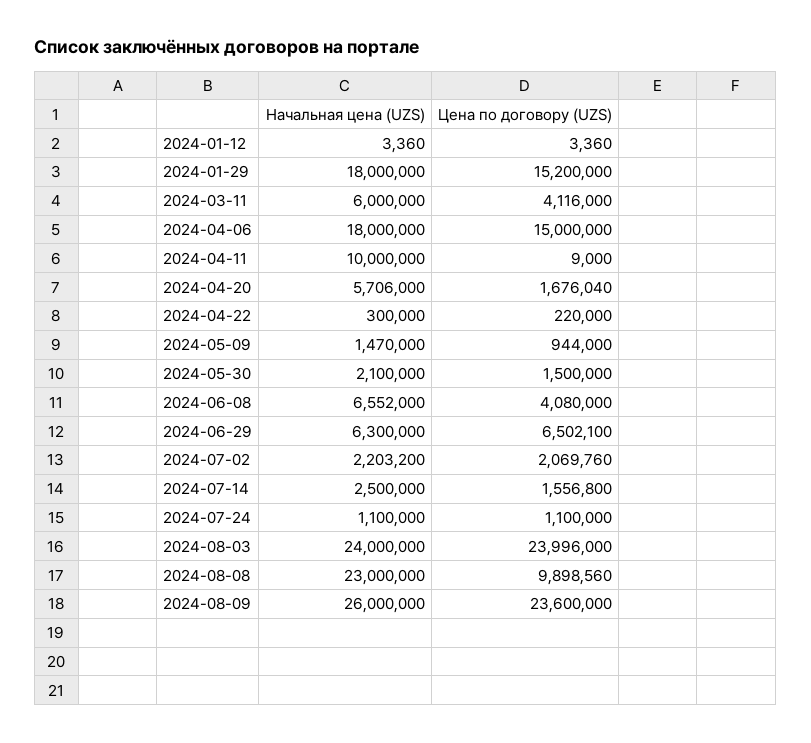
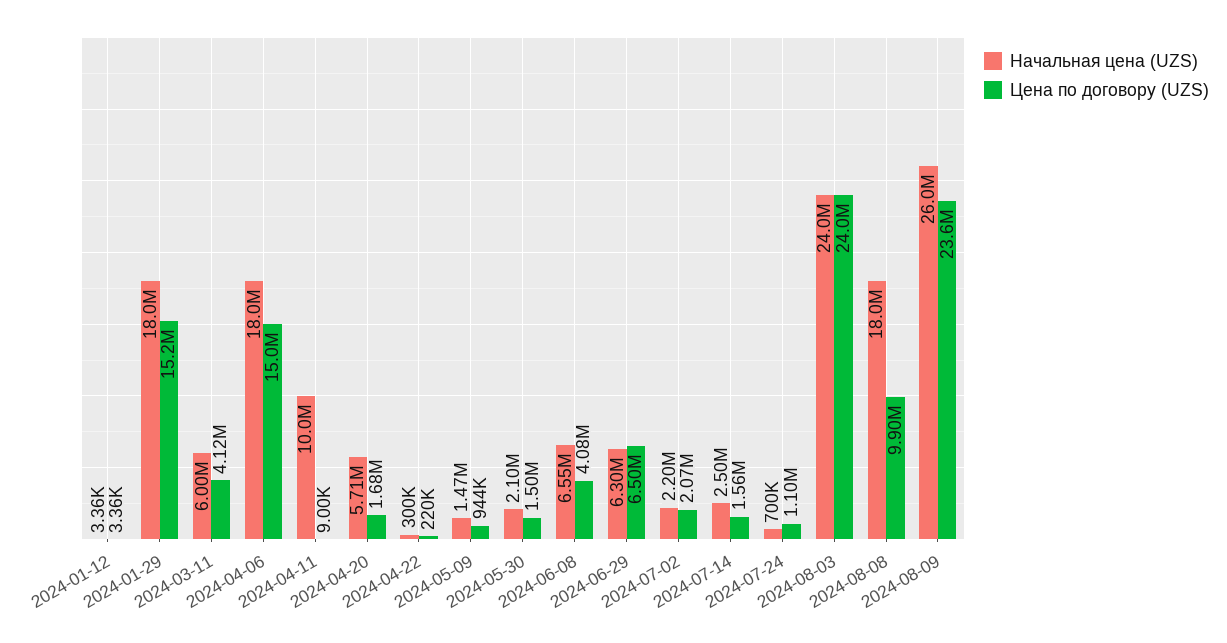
Начальная цена (UZS), 2024-07-24: 1100000 -> 700000
Начальная цена (UZS), 2024-08-08: 23000000 -> 18000000

